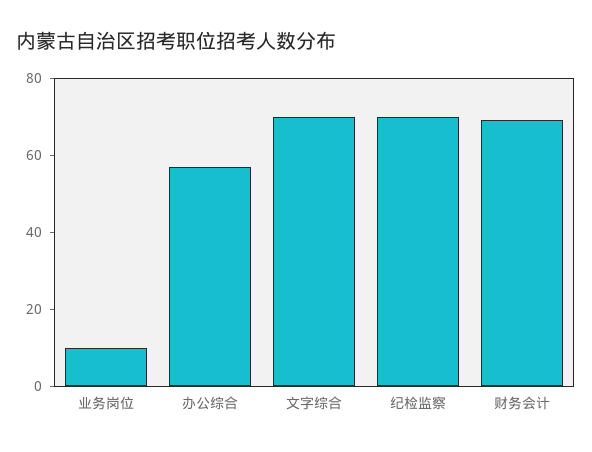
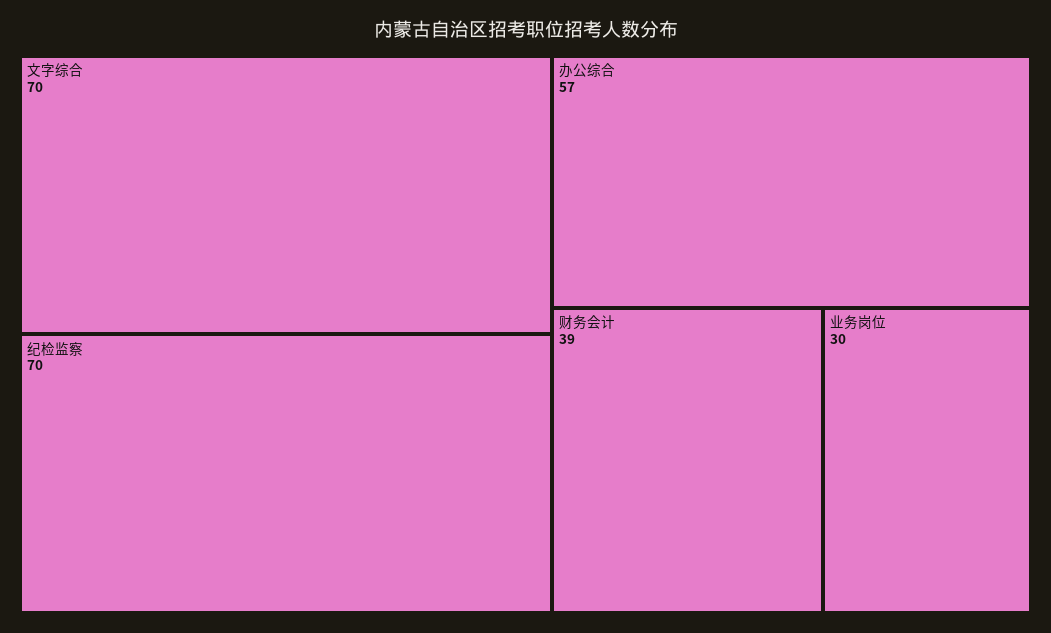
业务岗位: 10 -> 30
财务会计: 70 -> 39

